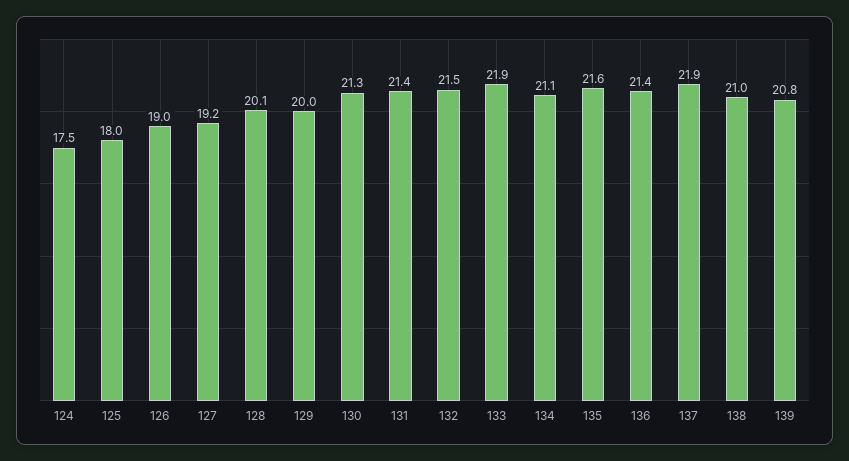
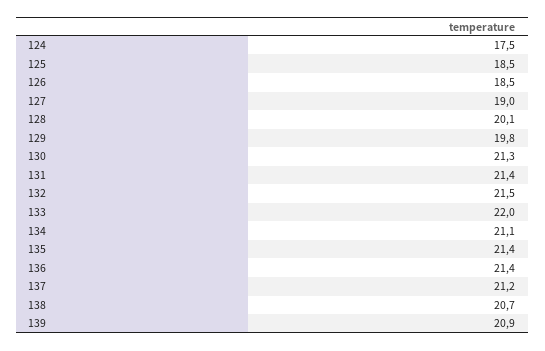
125: 18 -> 18.5
126: 19 -> 18.5
127: 19.2 -> 19
129: 20 -> 19.8
133: 21.9 -> 22
135: 21.6 -> 21.4
137: 21.9 -> 21.2
138: 21 -> 20.7
139: 20.8 -> 20.9

